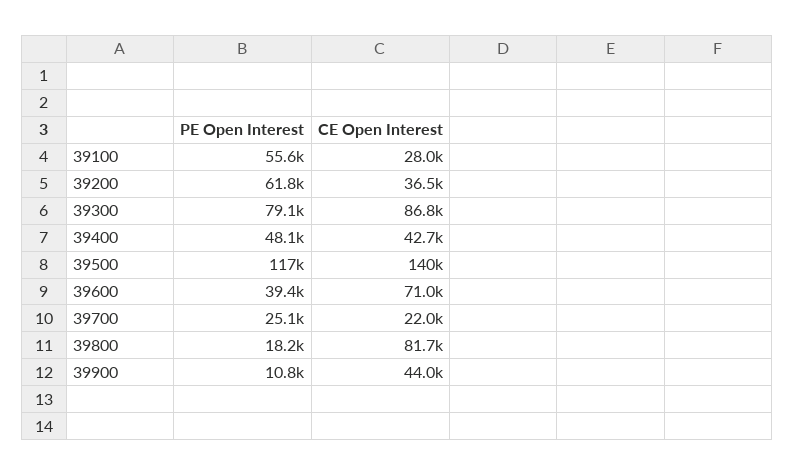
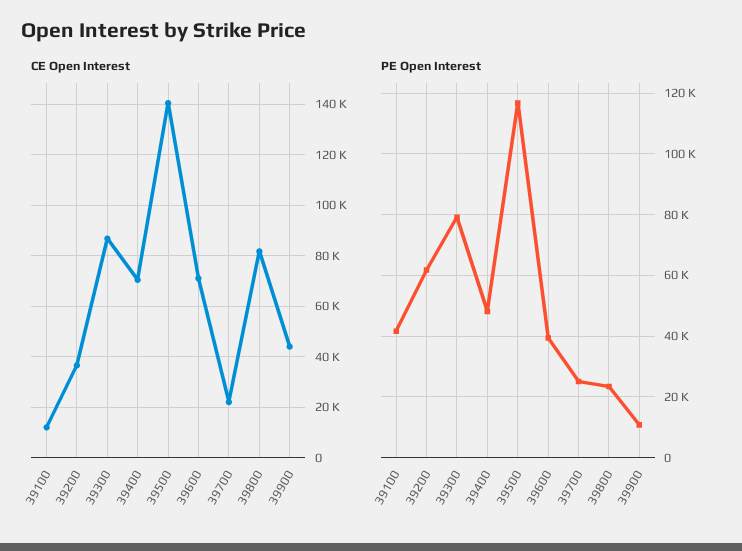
PE Open Interest, 39100: 55600 -> 42000
CE Open Interest, 39100: 28000 -> 12500
CE Open Interest, 39400: 42700 -> 70000
PE Open Interest, 39800: 18200 -> 24000

